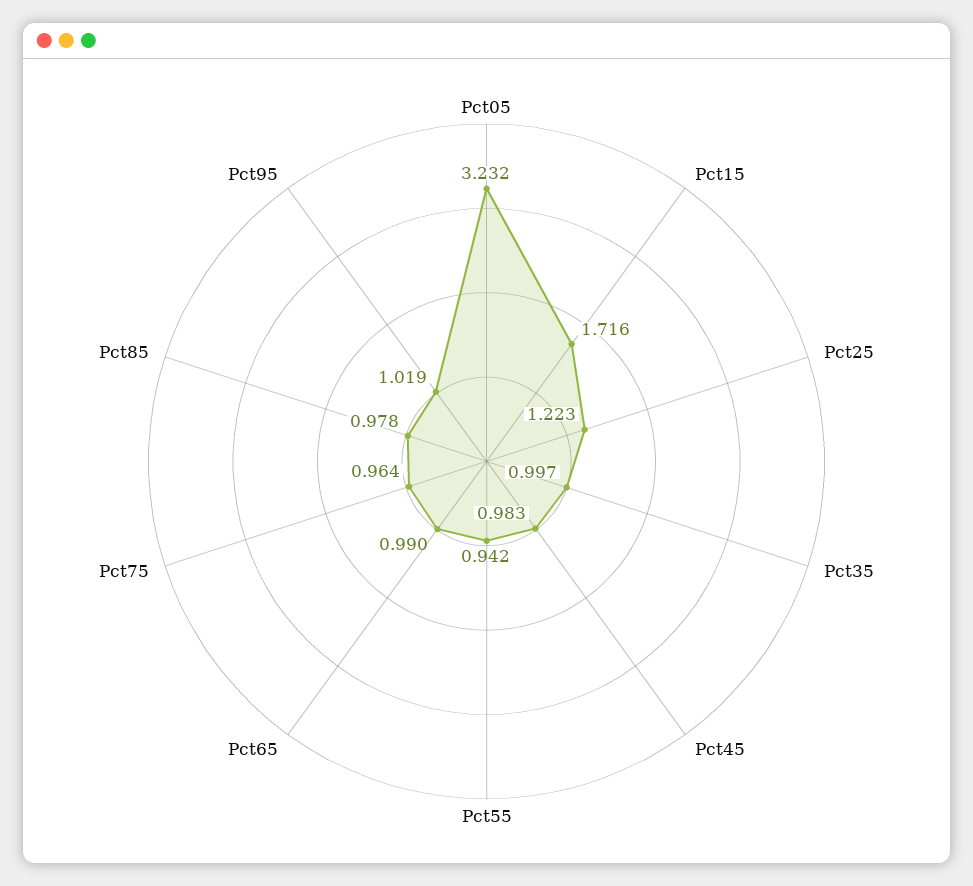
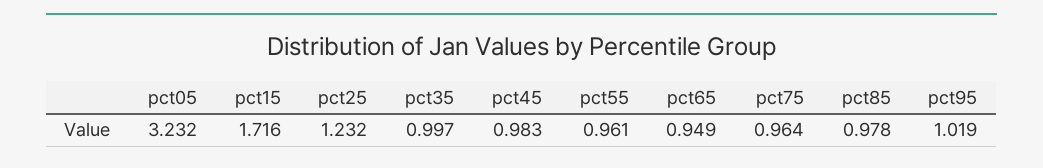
Pct25: 1.223 -> 1.232
Pct55: 0.942 -> 0.961
Pct65: 0.99 -> 0.949

